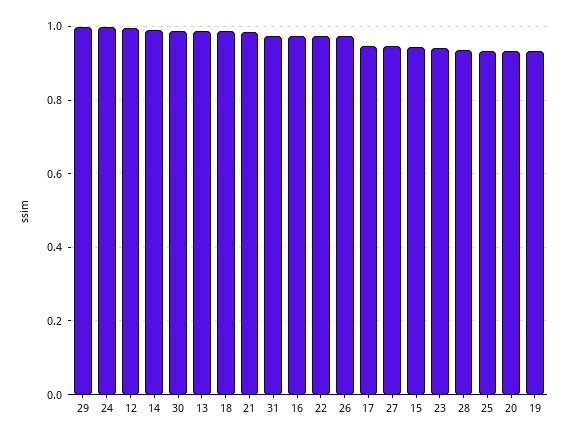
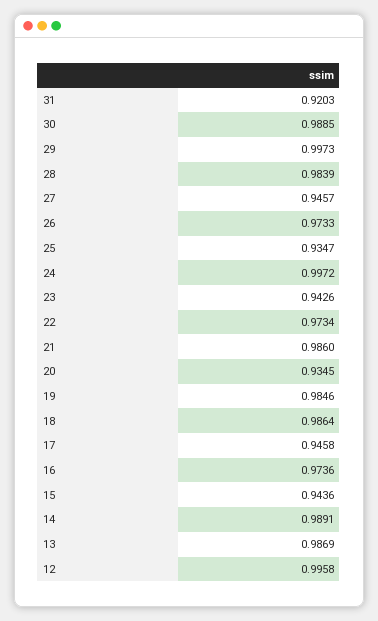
31: 0.98 -> 0.9203
28: 0.94 -> 0.9839
19: 0.94 -> 0.9846

